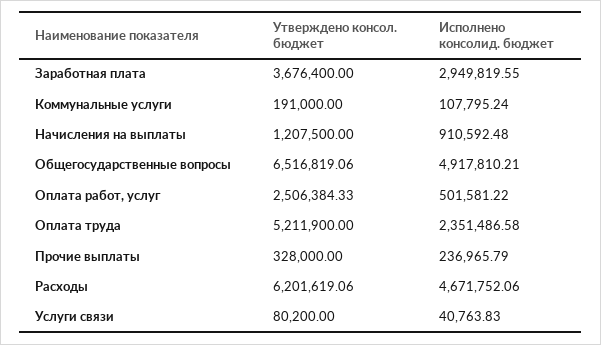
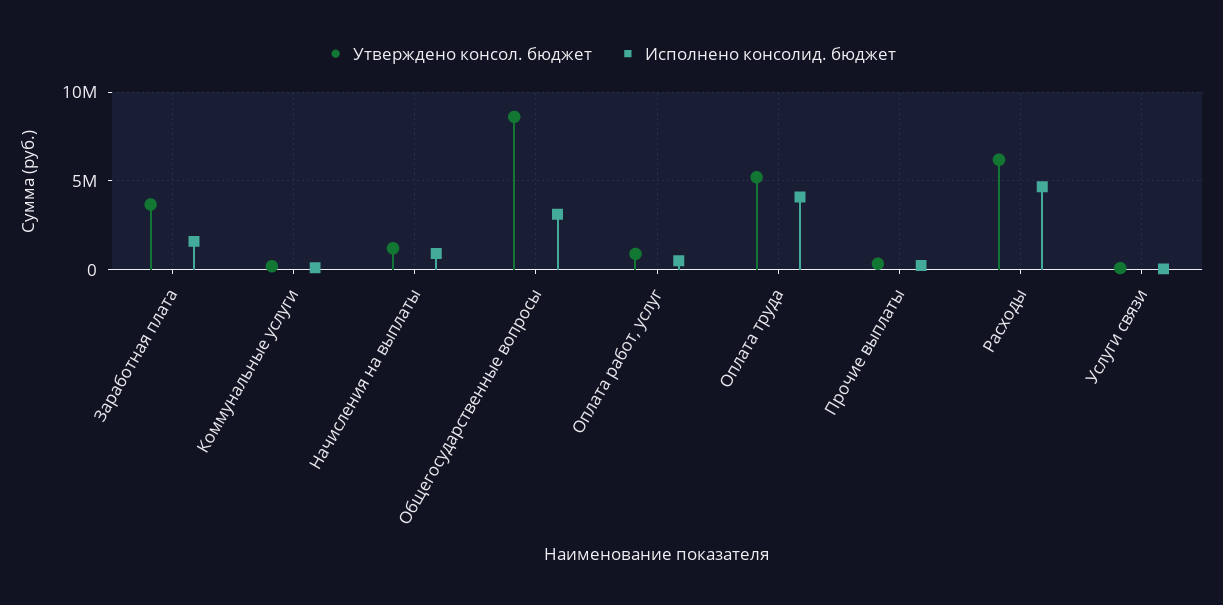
Исполнено консолид. бюджет, Заработная плата: 2949819.55 -> 1500000
Утверждено консол. бюджет, Общегосударственные вопросы: 6516819.06 -> 8500000
Исполнено консолид. бюджет, Общегосударственные вопросы: 4917810.21 -> 3000000
Утверждено консол. бюджет, Оплата работ, услуг: 2506384.33 -> 1000000
Исполнено консолид. бюджет, Оплата труда: 2351486.58 -> 4000000

